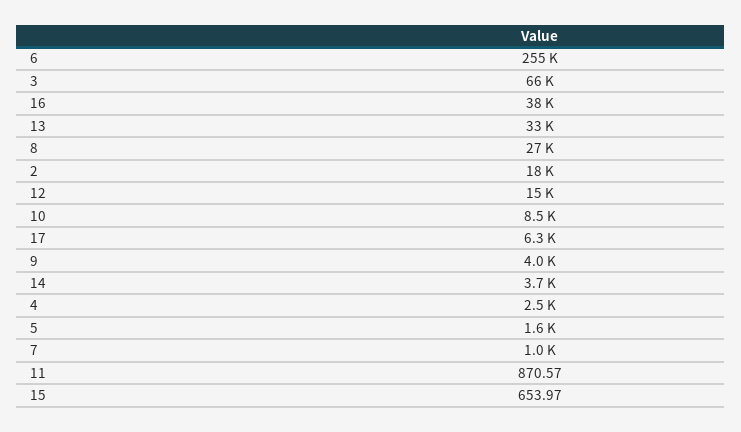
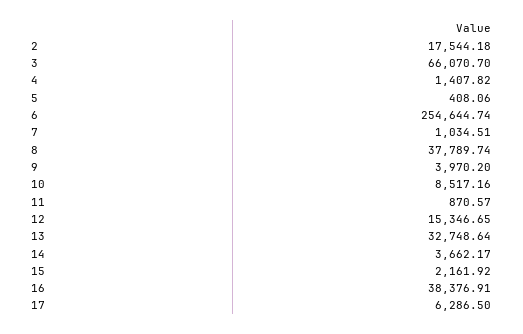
8: 27000 -> 37789.74
4: 2500 -> 1407.82
5: 1600 -> 408.06
15: 653.97 -> 2161.92

